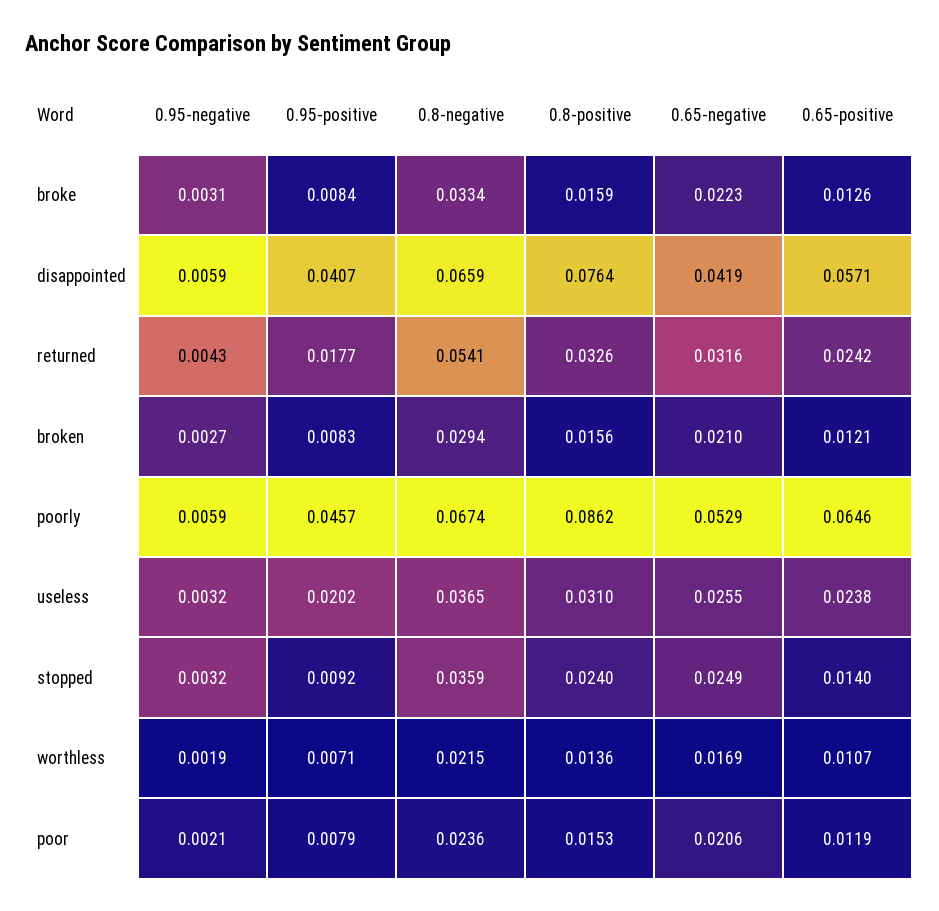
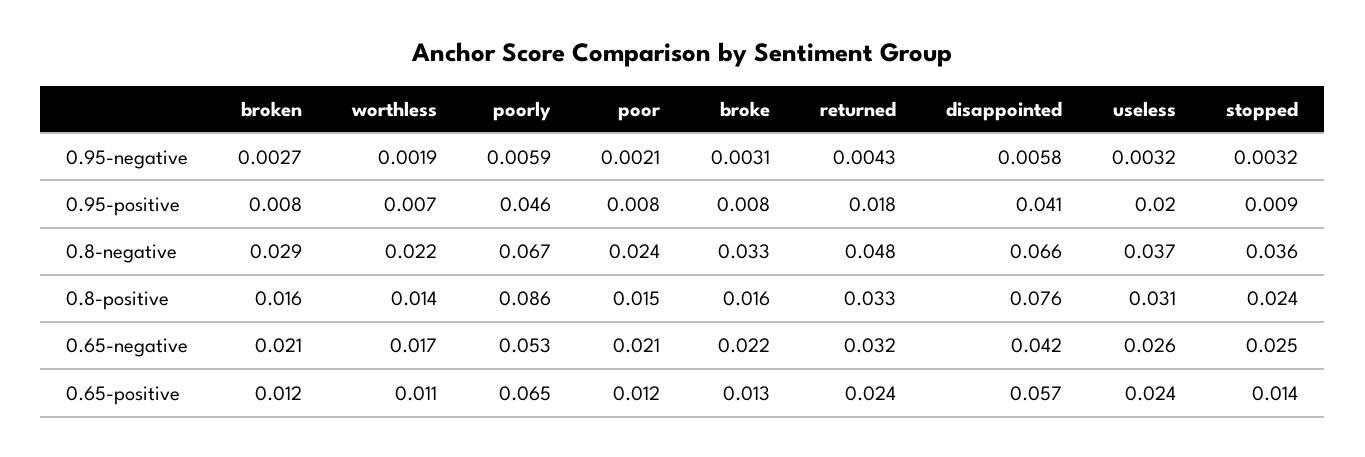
0.95-negative, disappointed: 0.0059 -> 0.0058
0.8-negative, returned: 0.0541 -> 0.048

